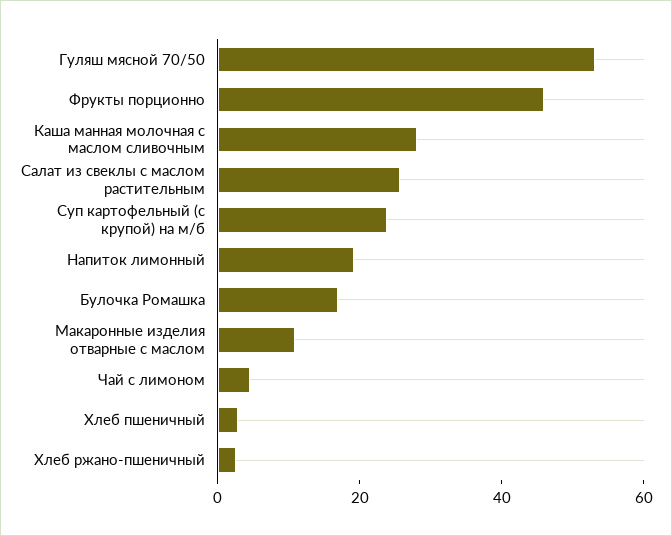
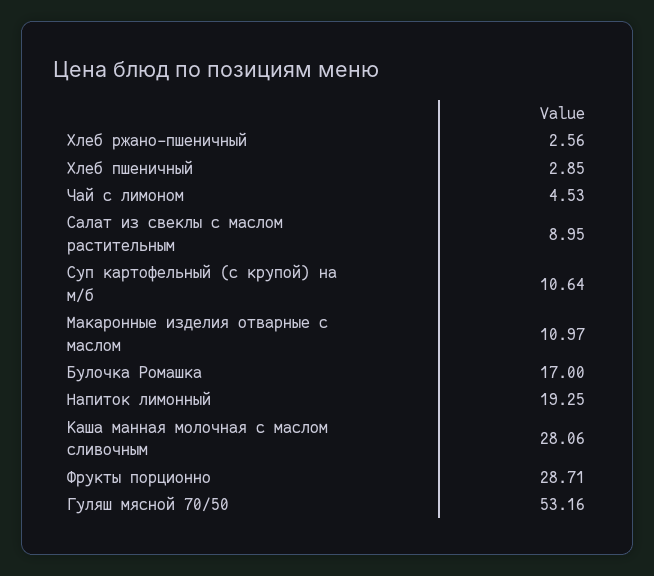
Фрукты порционно: 45 -> 28.71
Салат из свеклы с маслом растительным: 25 -> 8.95
Суп картофельный (с крупой) на м/б: 25 -> 10.64

